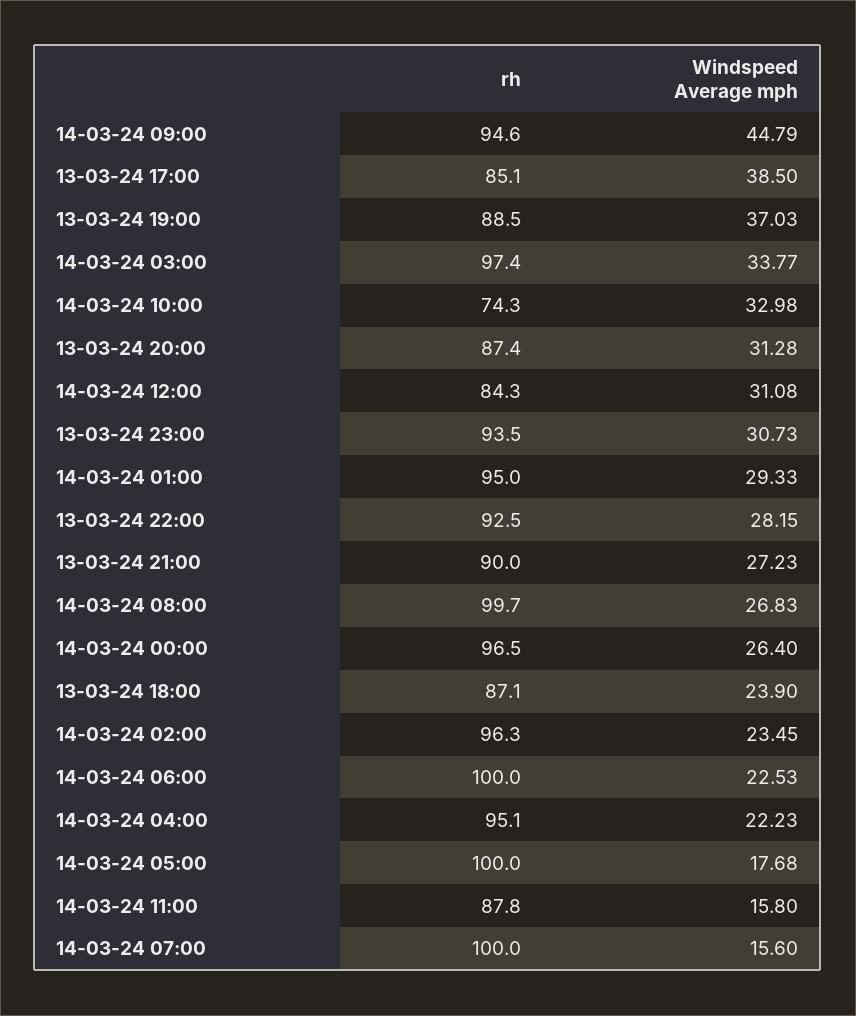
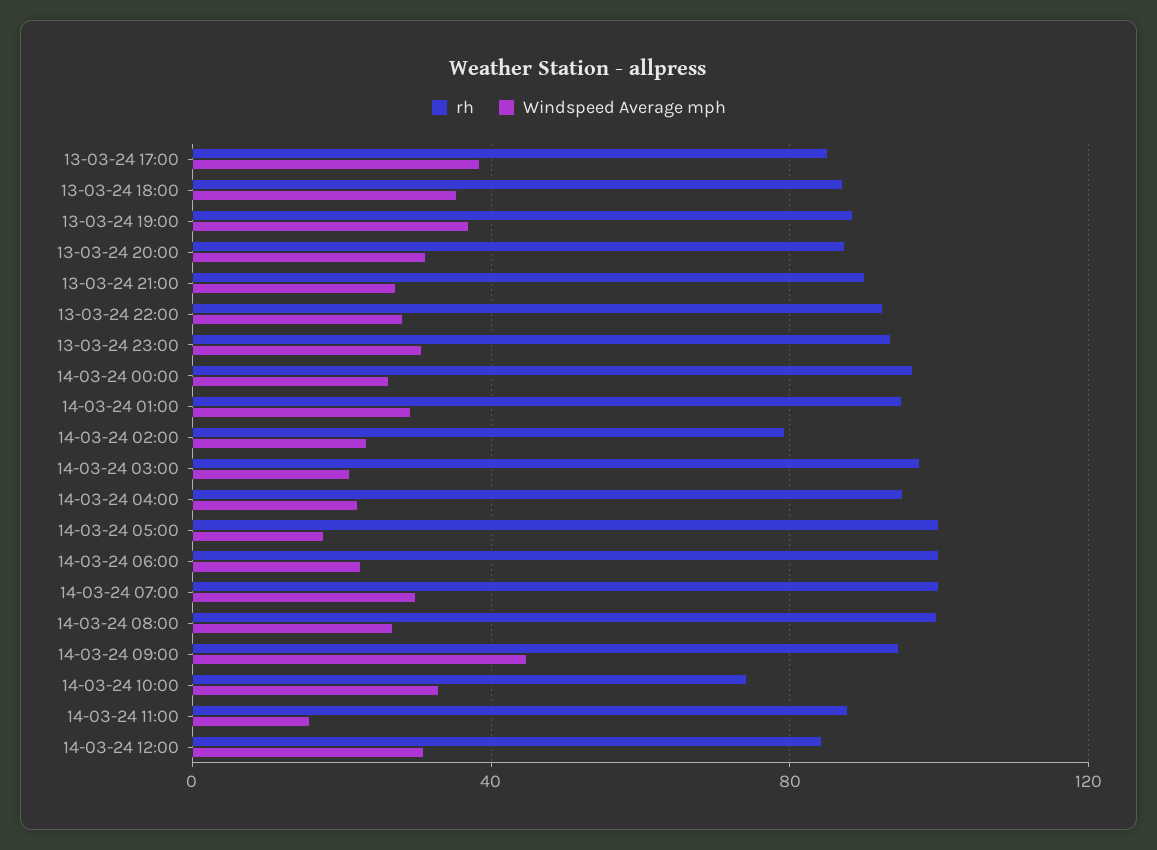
Windspeed Average mph, 14-03-24 03:00: 33.77 -> 20
Windspeed Average mph, 13-03-24 18:00: 23.9 -> 35
rh, 14-03-24 02:00: 96.3 -> 80
Windspeed Average mph, 14-03-24 07:00: 15.6 -> 30

